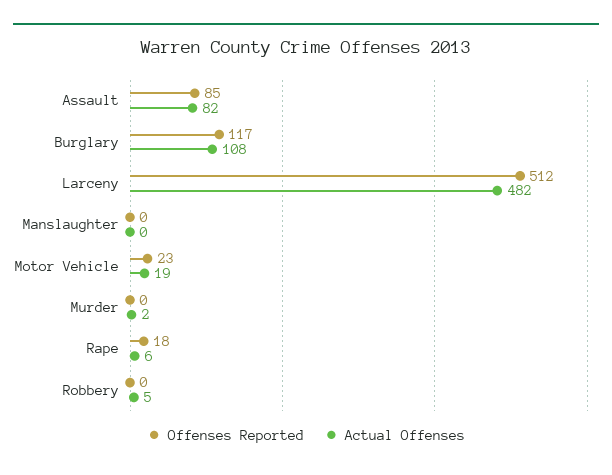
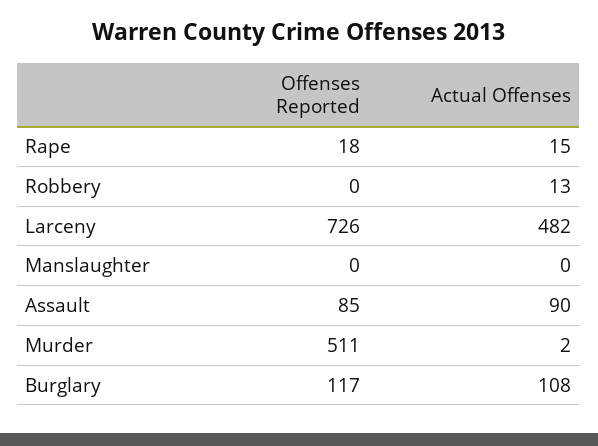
Actual Offenses, Assault: 82 -> 90
Offenses Reported, Larceny: 512 -> 726
Offenses Reported, Motor Vehicle: 23 -> none
Actual Offenses, Motor Vehicle: 19 -> none
Offenses Reported, Murder: 0 -> 511
Actual Offenses, Rape: 6 -> 15
Actual Offenses, Robbery: 5 -> 13

